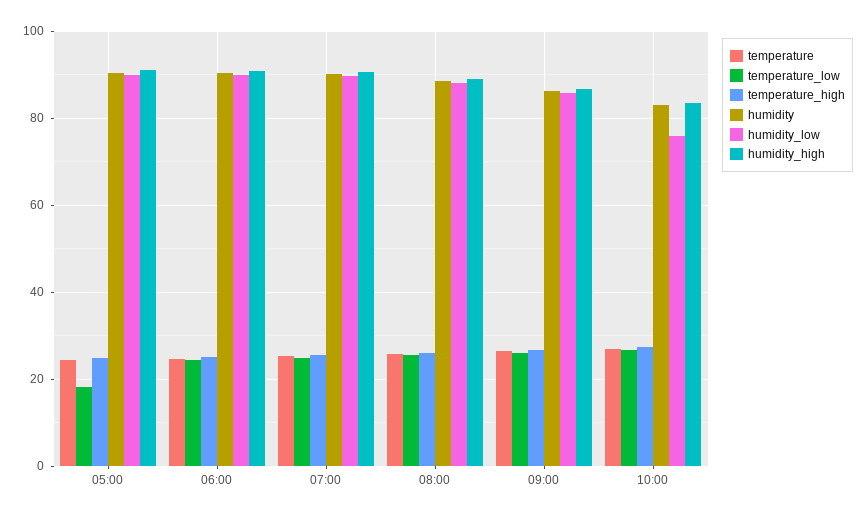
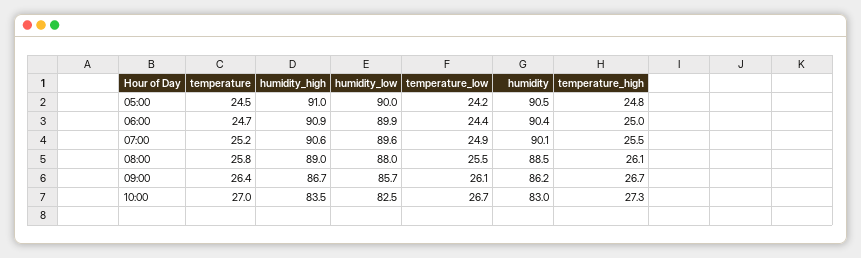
temperature_low, 05:00: 18 -> 24.2
humidity_low, 10:00: 76 -> 82.5

